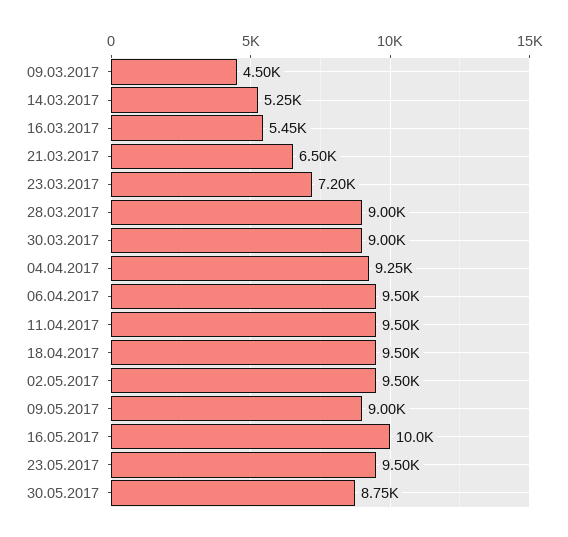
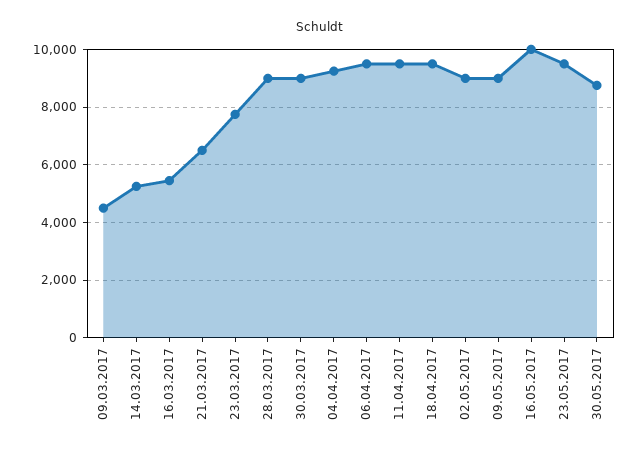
23.03.2017: 7200 -> 7750
02.05.2017: 9500 -> 9000

